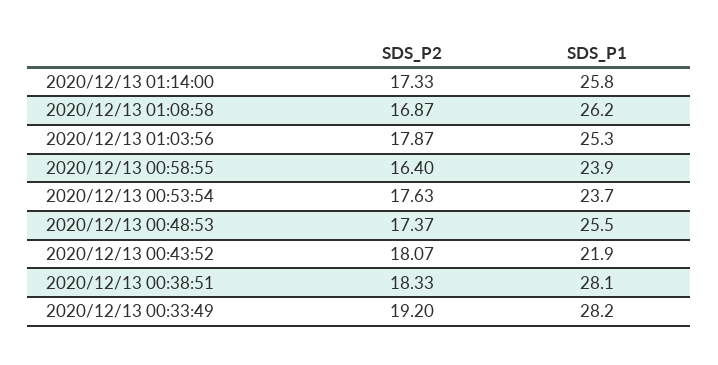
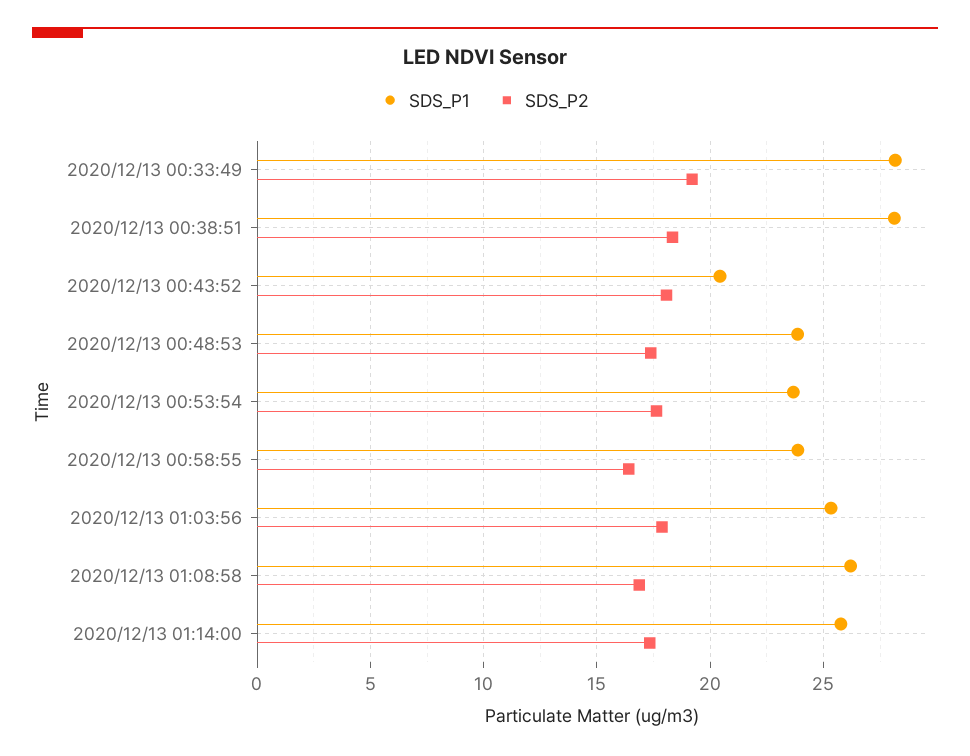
SDS_P1, 2020/12/13 00:48:53: 25.5 -> 24
SDS_P1, 2020/12/13 00:43:52: 21.9 -> 20.5

